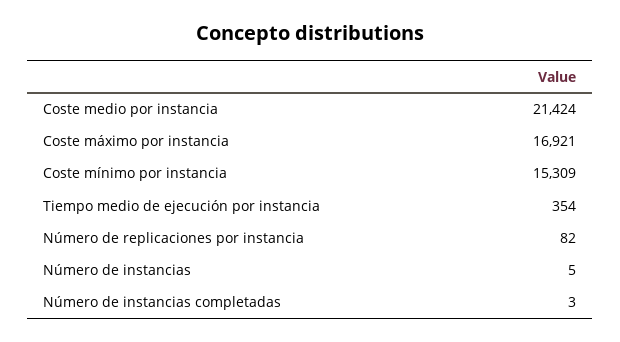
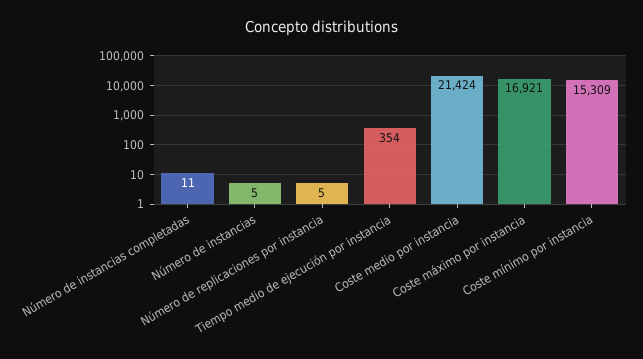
Número de replicaciones por instancia: 82 -> 5
Número de instancias completadas: 3 -> 11

